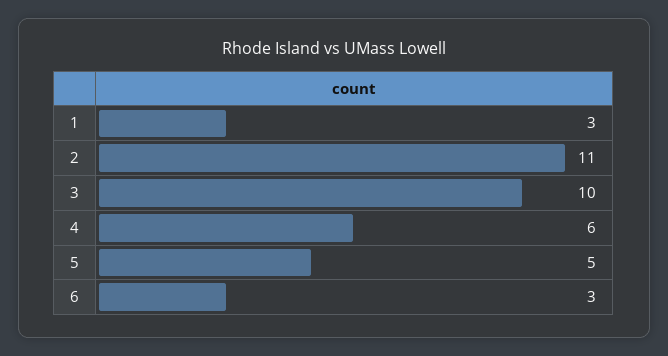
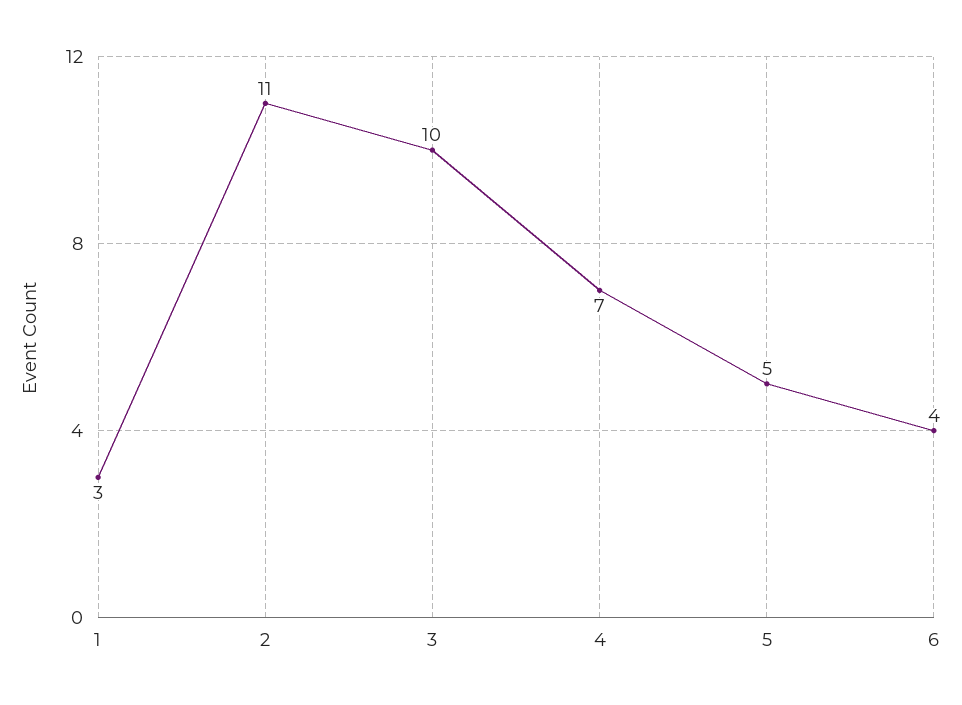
4: 6 -> 7
6: 3 -> 4

